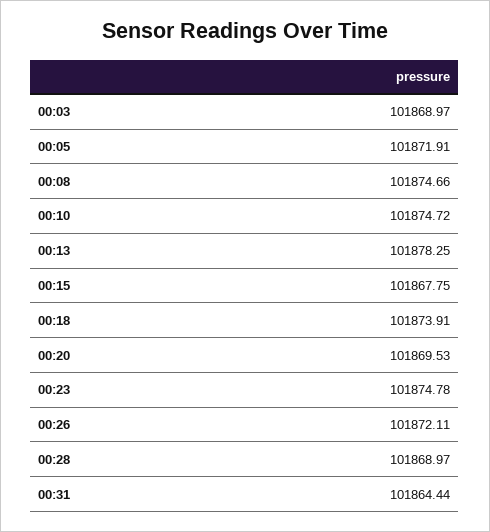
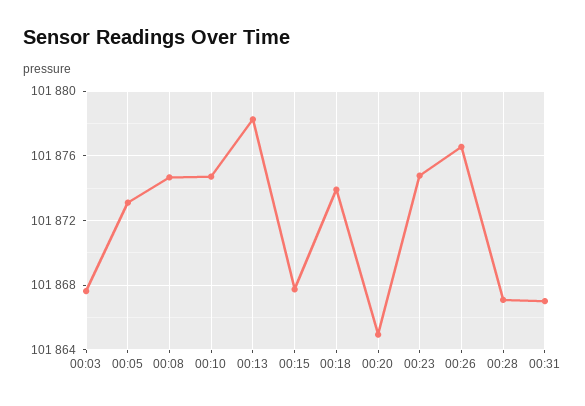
00:03: 101868.97 -> 101867.5
00:05: 101871.91 -> 101873
00:20: 101869.53 -> 101865
00:26: 101872.11 -> 101876.5
00:28: 101868.97 -> 101867
00:31: 101864.44 -> 101867

